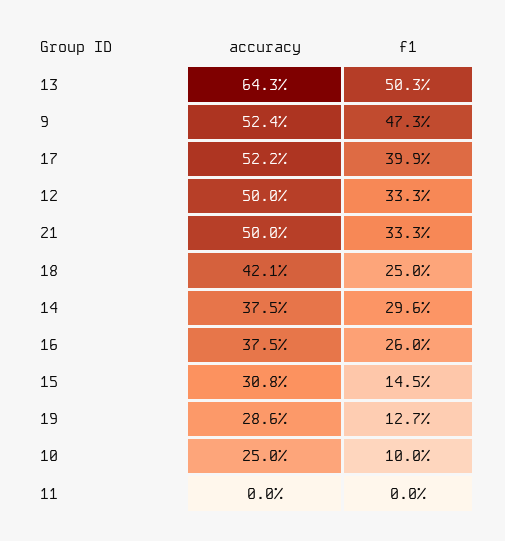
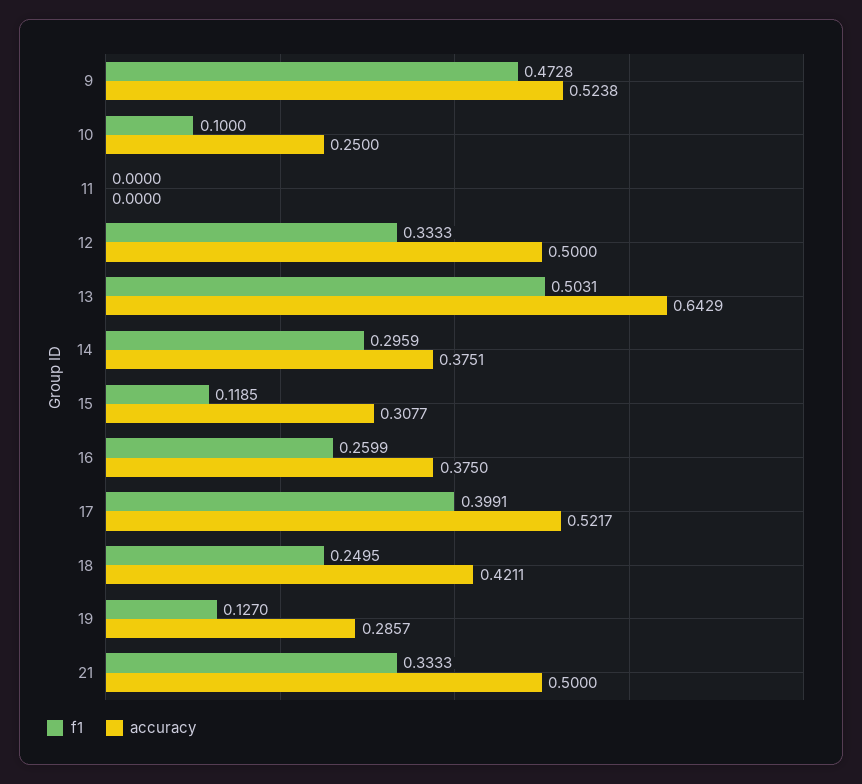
f1, 15: 0.145 -> 0.1185

